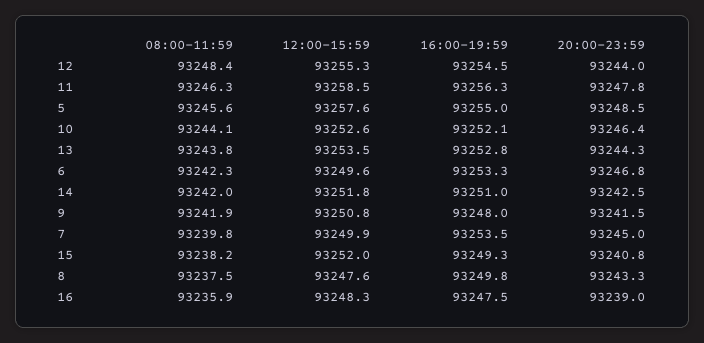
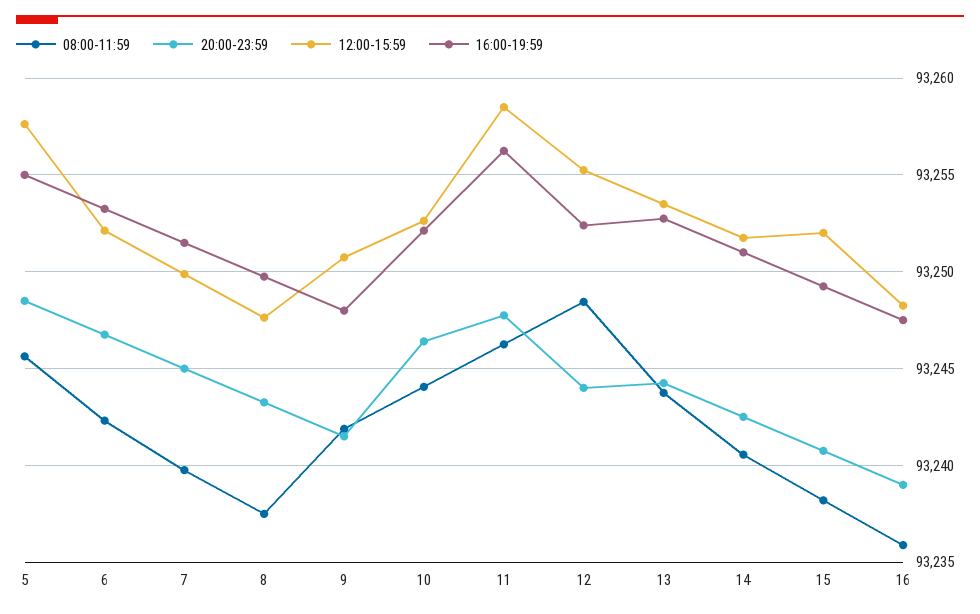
16:00-19:59, 12: 93254.5 -> 93252.5
12:00-15:59, 6: 93249.6 -> 93252
08:00-11:59, 14: 93242 -> 93240.5
16:00-19:59, 7: 93253.5 -> 93251.5

